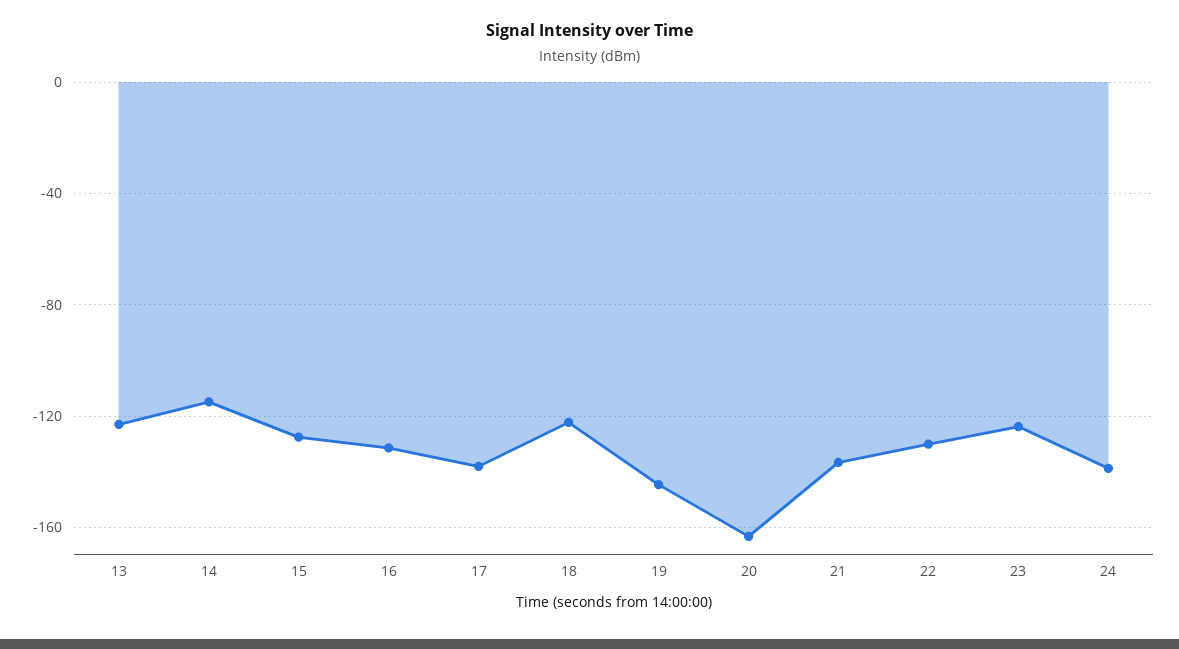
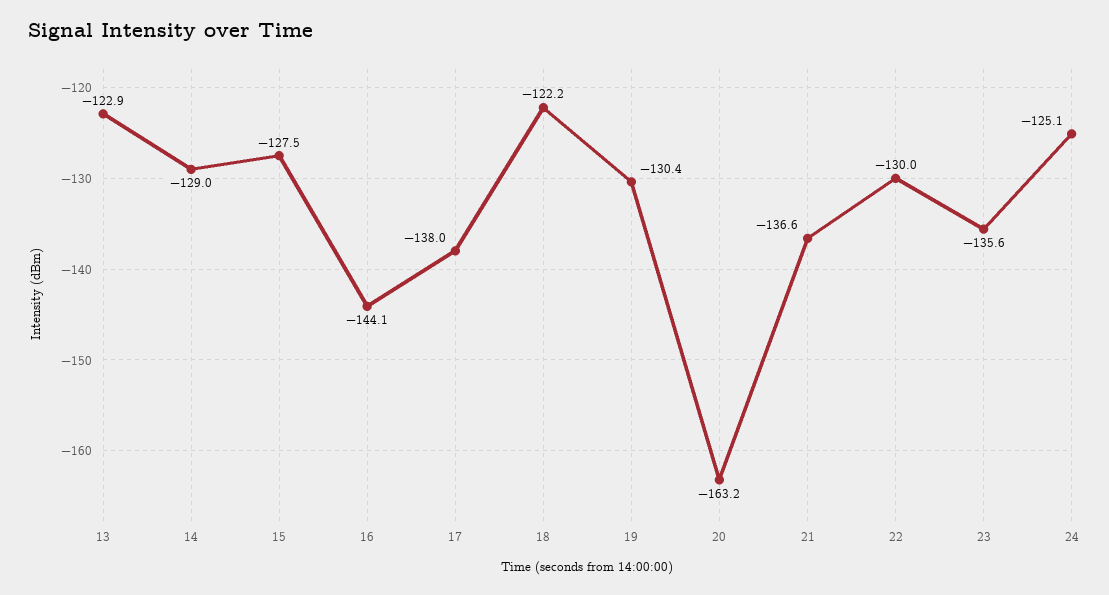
14: -115 -> -129
16: -130 -> -144.1
19: -145 -> -130.4
23: -125 -> -135.6
24: -140 -> -125.1

